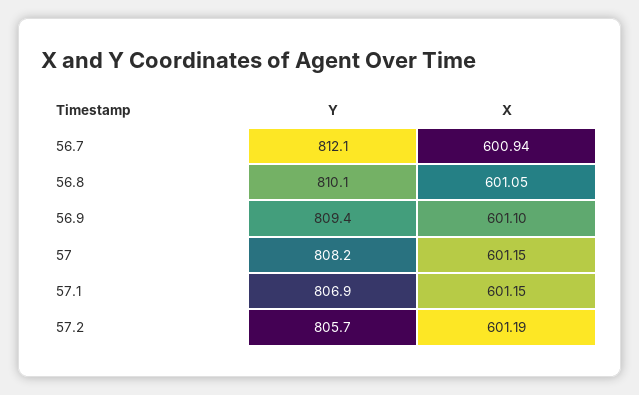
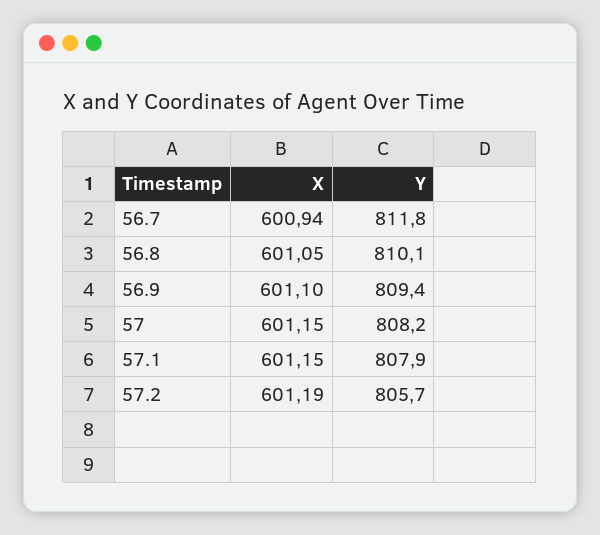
Y, 56.7: 812.1 -> 811.8
Y, 57.1: 806.9 -> 807.9

